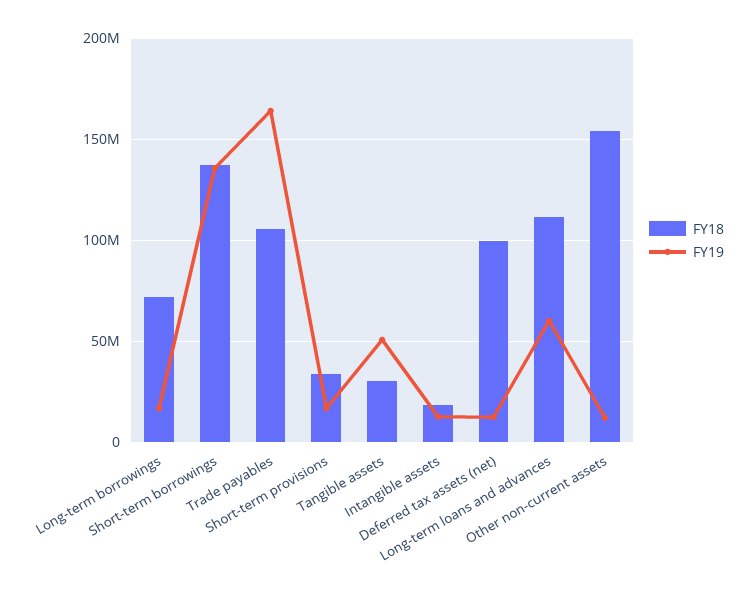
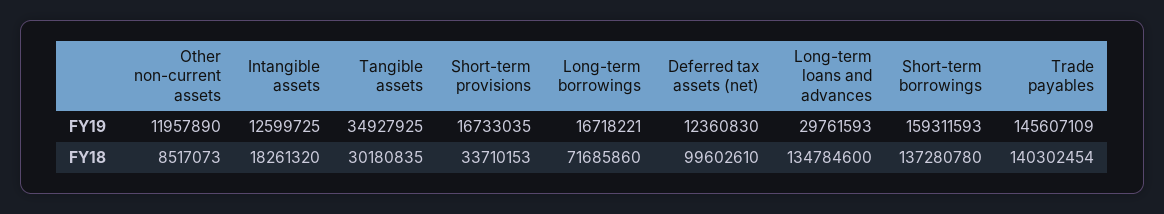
FY19, Short-term borrowings: 135000000 -> 159311593
FY18, Trade payables: 105000000 -> 140302454
FY19, Trade payables: 165000000 -> 145607109
FY19, Tangible assets: 50000000 -> 34927925
FY18, Long-term loans and advances: 110000000 -> 134784600
FY19, Long-term loans and advances: 60000000 -> 29761593
FY18, Other non-current assets: 155000000 -> 8517073

